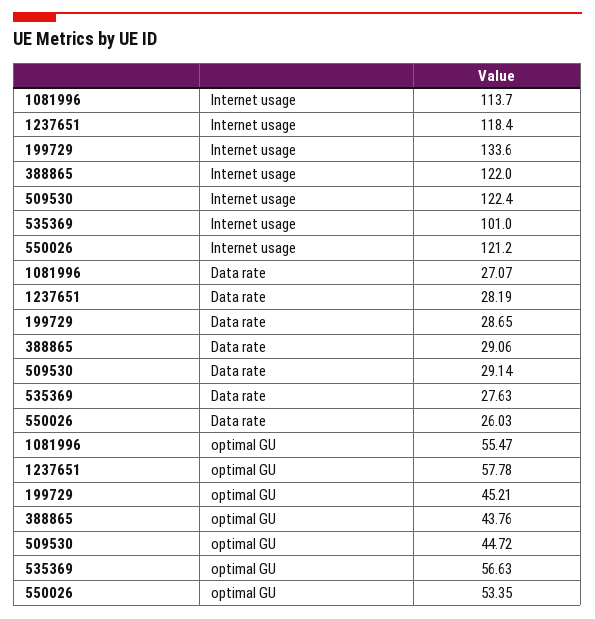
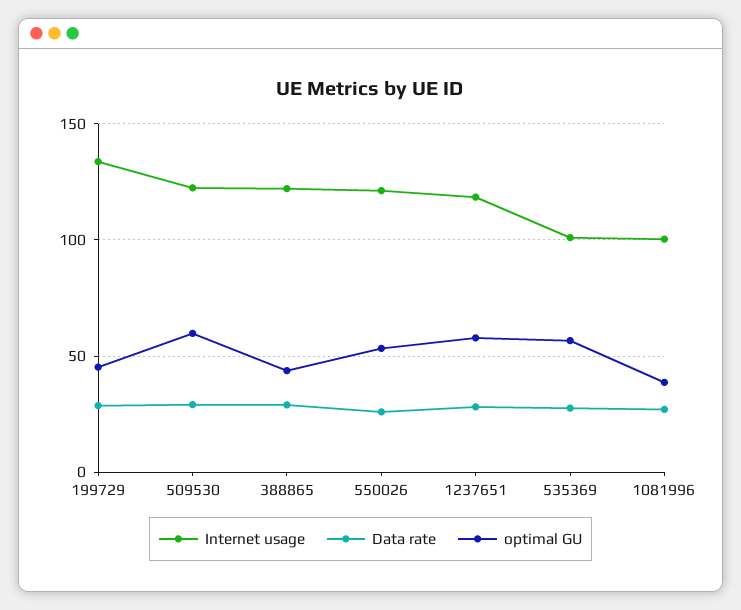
Internet usage, 1081996: 113.7 -> 100
optimal GU, 1081996: 55.47 -> 40
optimal GU, 509530: 44.72 -> 60

